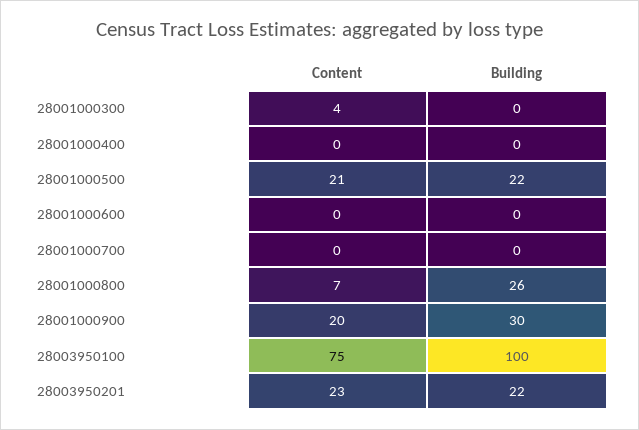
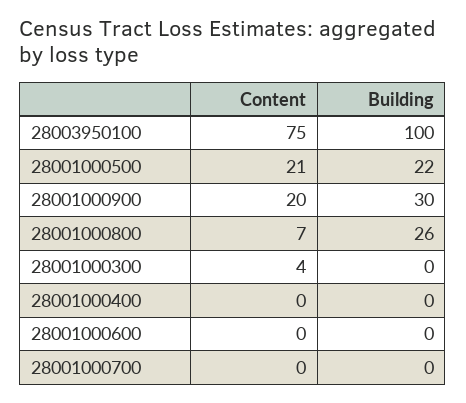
Content, 28003950201: 23 -> none
Building, 28003950201: 22 -> none

